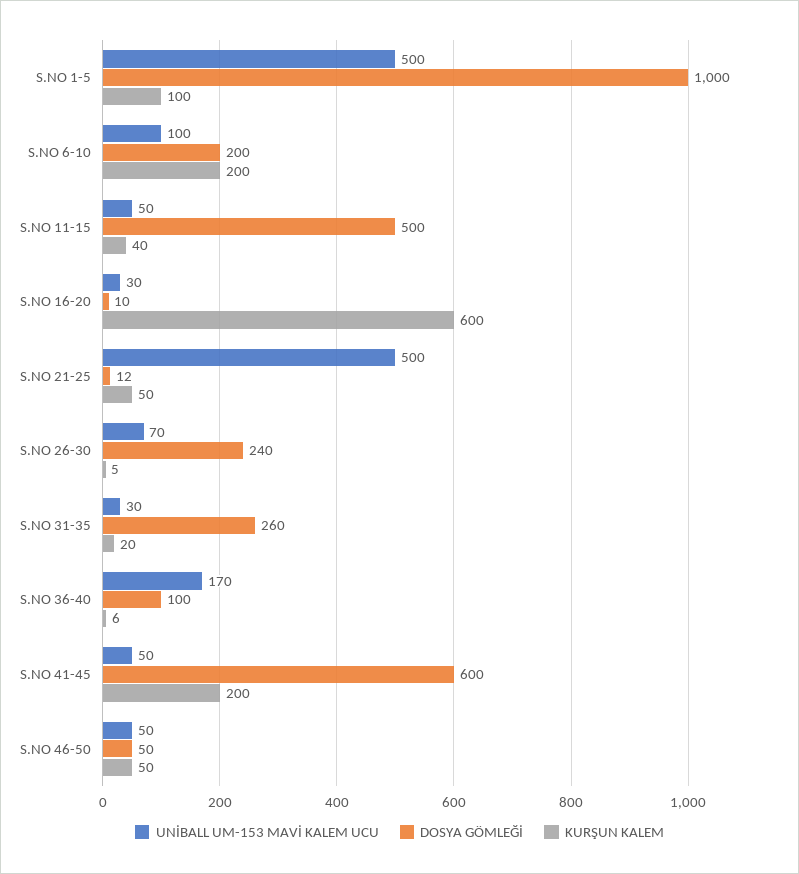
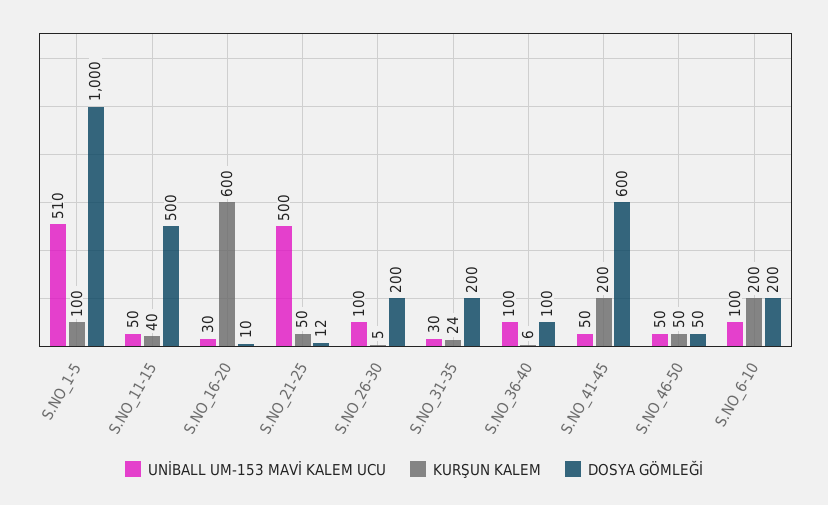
UNİBALL UM-153 MAVİ KALEM UCU, S.NO 1-5: 500 -> 510
UNİBALL UM-153 MAVİ KALEM UCU, S.NO 26-30: 70 -> 100
DOSYA GÖMLEĞİ, S.NO 26-30: 240 -> 200
DOSYA GÖMLEĞİ, S.NO 31-35: 260 -> 200
KURŞUN KALEM, S.NO 31-35: 20 -> 24
UNİBALL UM-153 MAVİ KALEM UCU, S.NO 36-40: 170 -> 100

